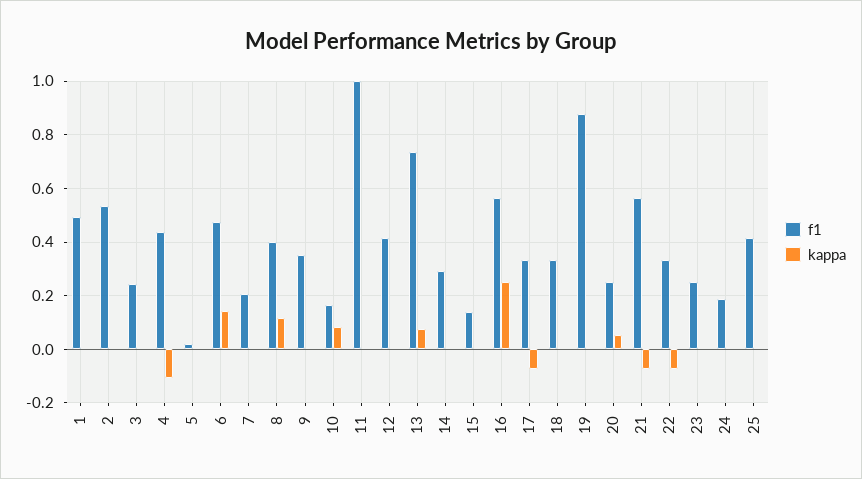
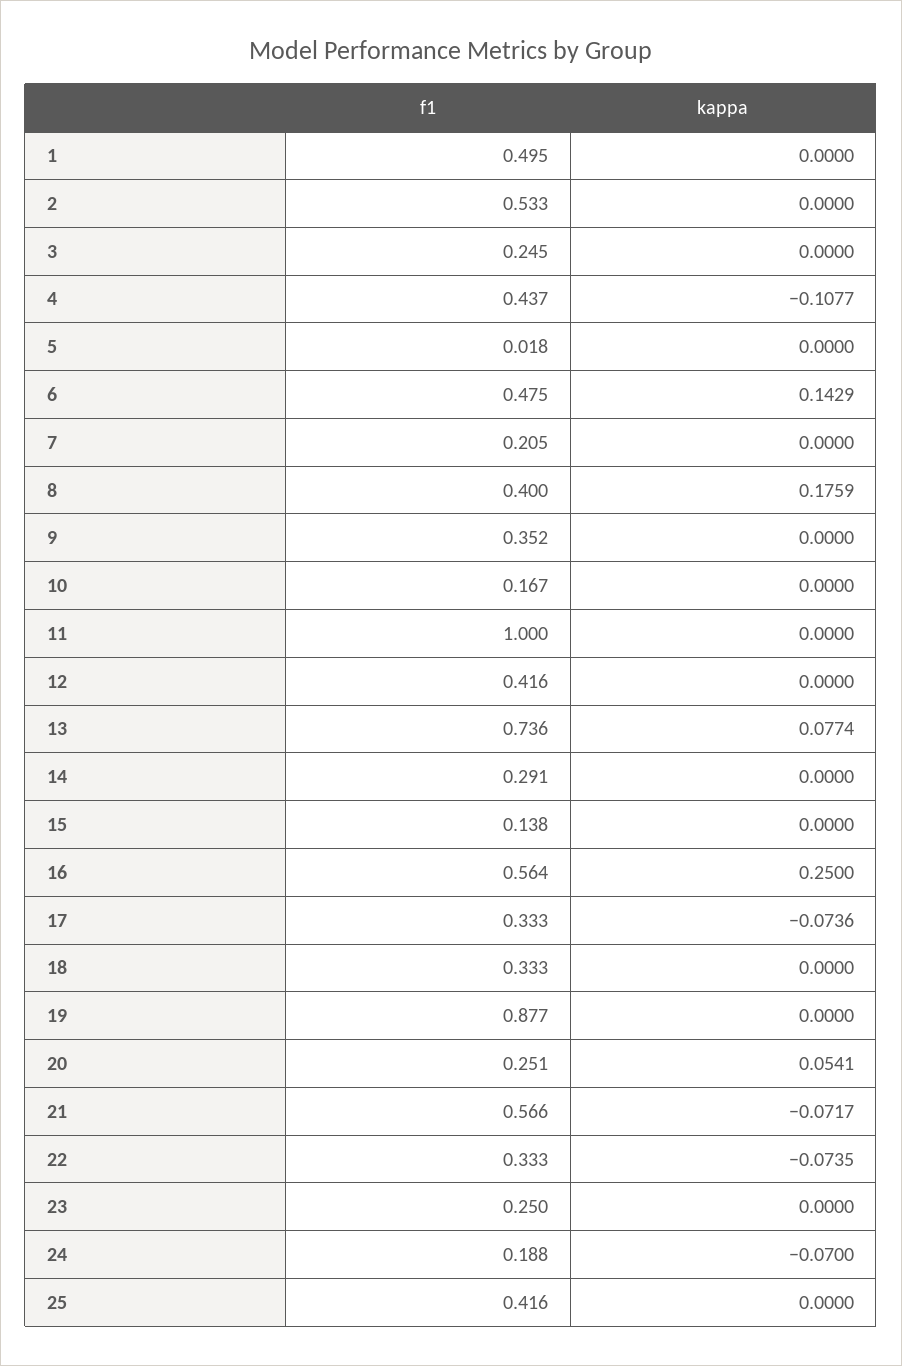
kappa, 8: 0.125 -> 0.1759
kappa, 10: 0.075 -> 0
kappa, 24: 0 -> -0.07

